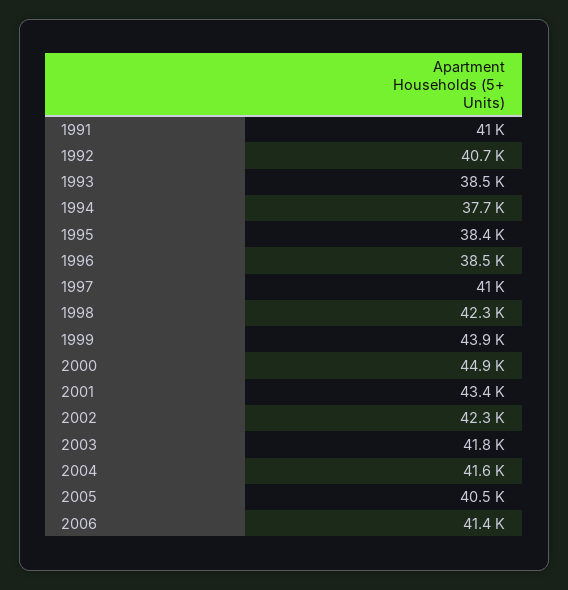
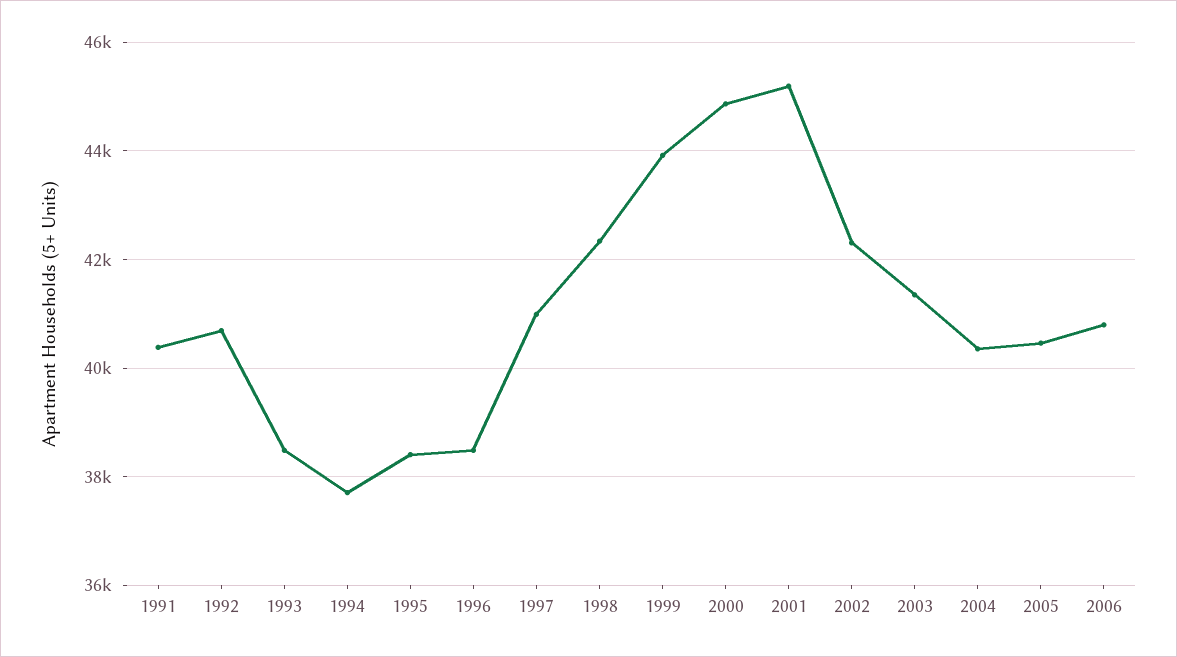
1991: 41000 -> 40400
2001: 43400 -> 45200
2003: 41800 -> 41400
2004: 41600 -> 40400
2006: 41400 -> 40800

